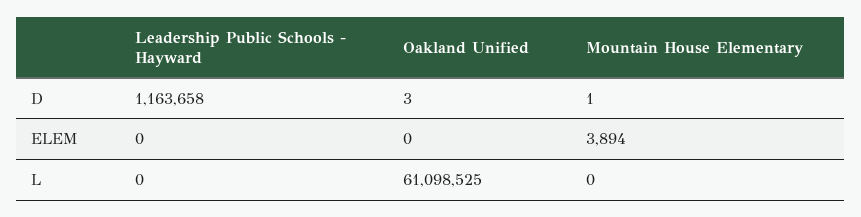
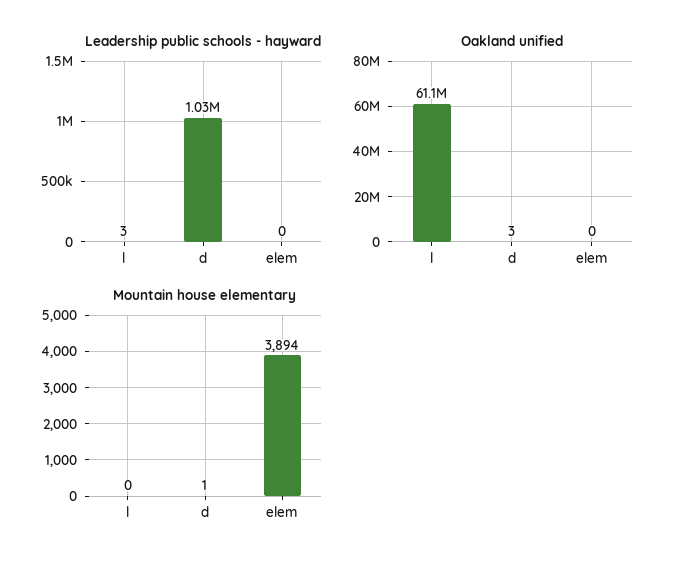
Leadership Public Schools - Hayward, D: 1163658 -> 1030000
Leadership Public Schools - Hayward, L: 0 -> 3

